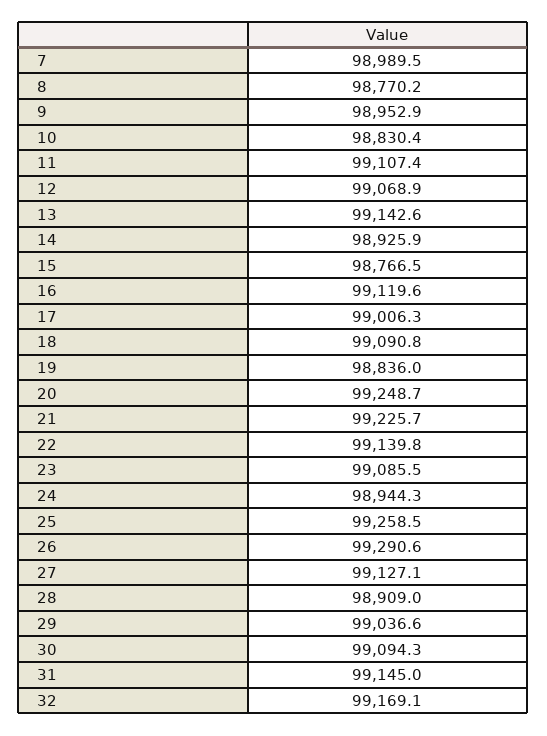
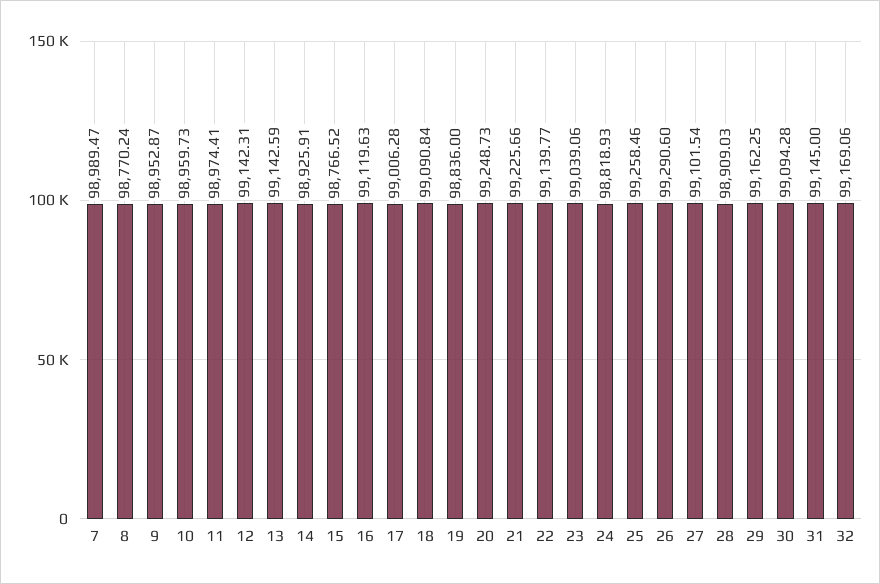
10: 98830.4 -> 98959.73
11: 99107.4 -> 98974.41
12: 99068.9 -> 99142.31
23: 99085.5 -> 99039.06
24: 98944.3 -> 98818.93
27: 99127.1 -> 99101.54
29: 99036.6 -> 99162.25

